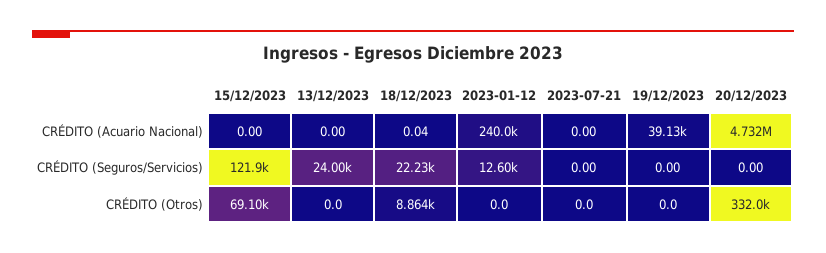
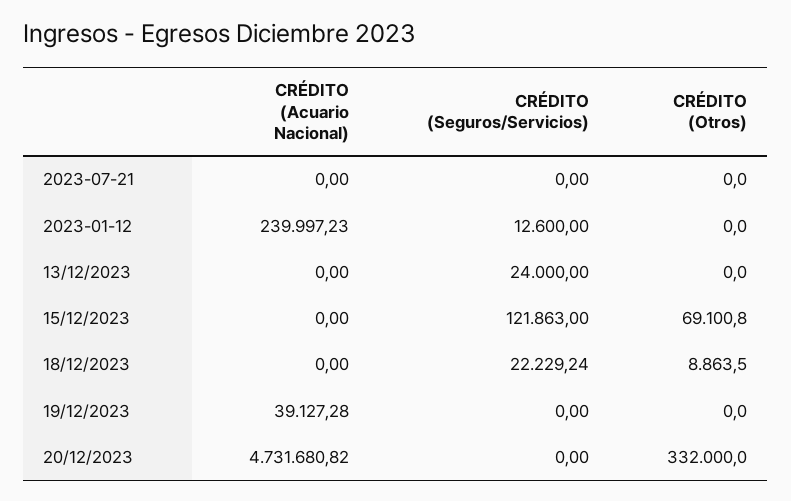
18/12/2023, CRÉDITO (Acuario Nacional): 0.04 -> 0

